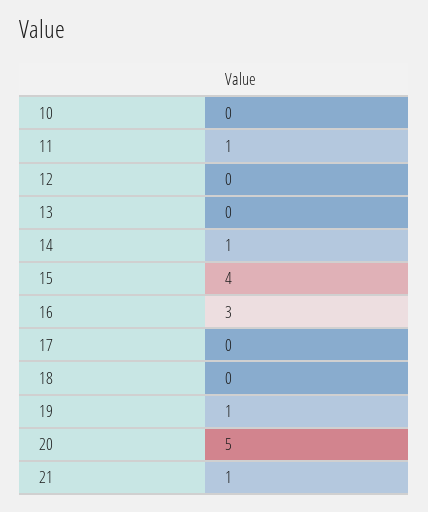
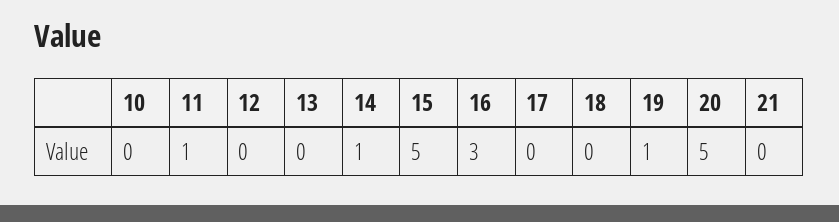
15: 4 -> 5
21: 1 -> 0

